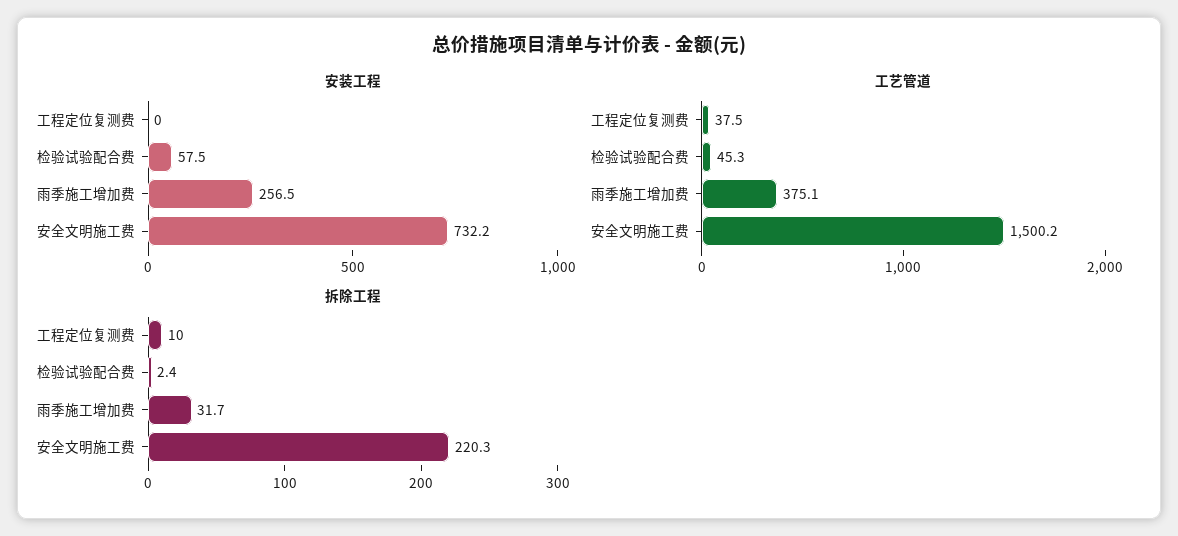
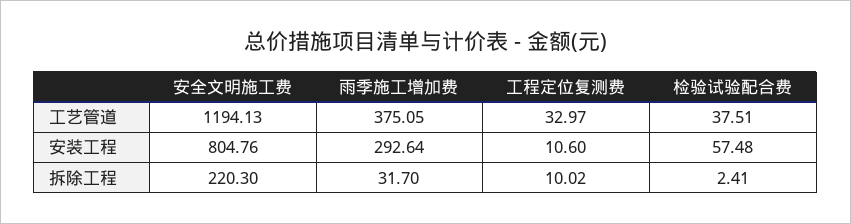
安装工程, 工程定位复测费: 0 -> 10.6
安装工程, 雨季施工增加费: 256.5 -> 292.64
安装工程, 安全文明施工费: 732.2 -> 804.76
工艺管道, 工程定位复测费: 37.5 -> 32.97
工艺管道, 检验试验配合费: 45.3 -> 37.51
工艺管道, 安全文明施工费: 1500.2 -> 1194.13

